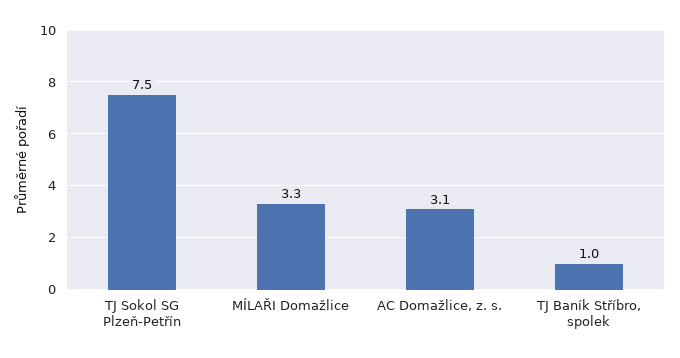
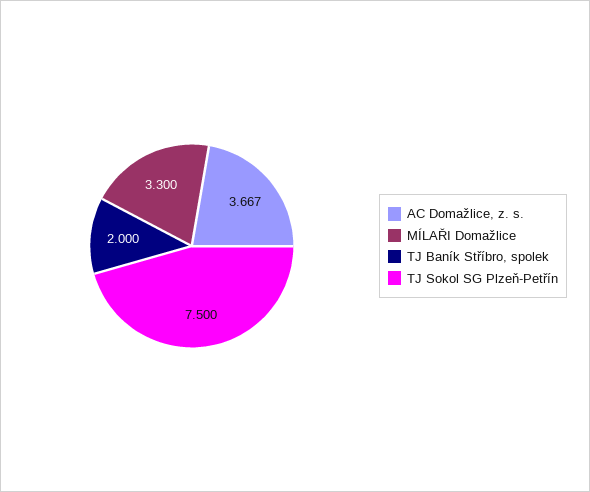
AC Domažlice, z. s.: 3.1 -> 3.667
TJ Baník Stříbro, spolek: 1 -> 2

